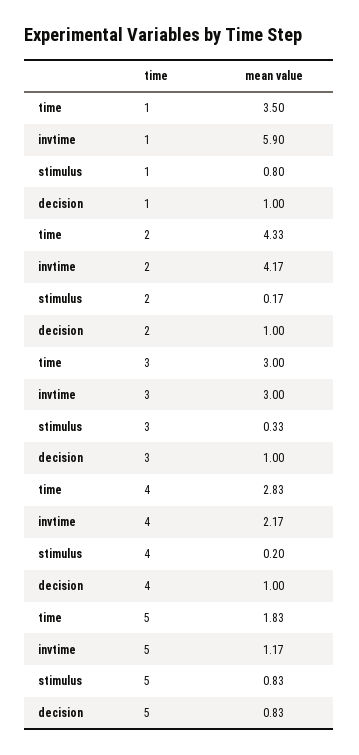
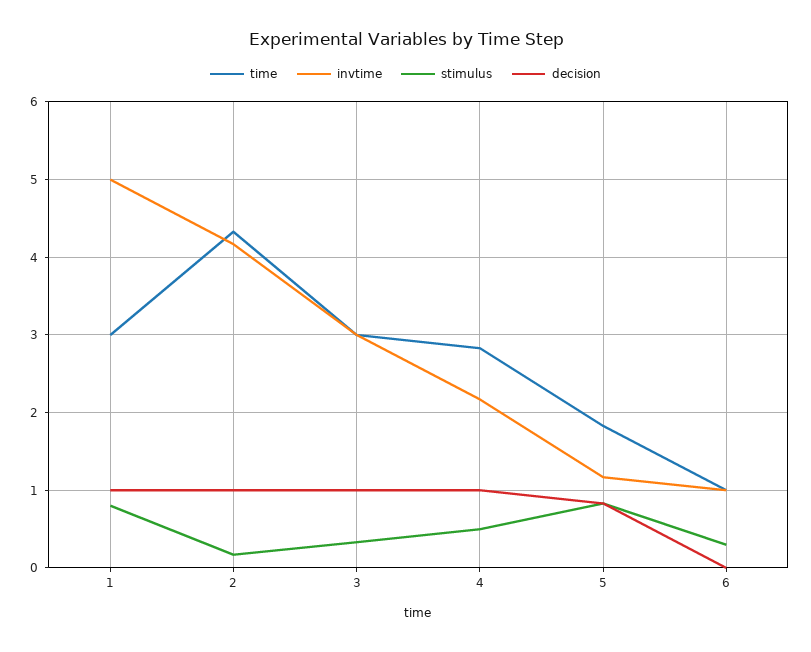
time, 1: 3.5 -> 3
invtime, 1: 5.9 -> 5
stimulus, 4: 0.2 -> 0.5
time, 6: none -> 1
invtime, 6: none -> 1
stimulus, 6: none -> 0.3
decision, 6: none -> 0

